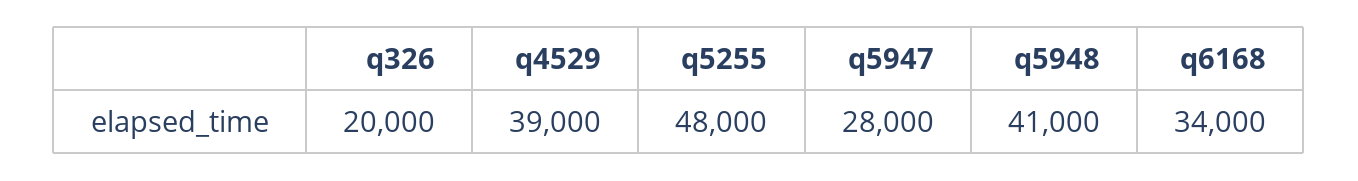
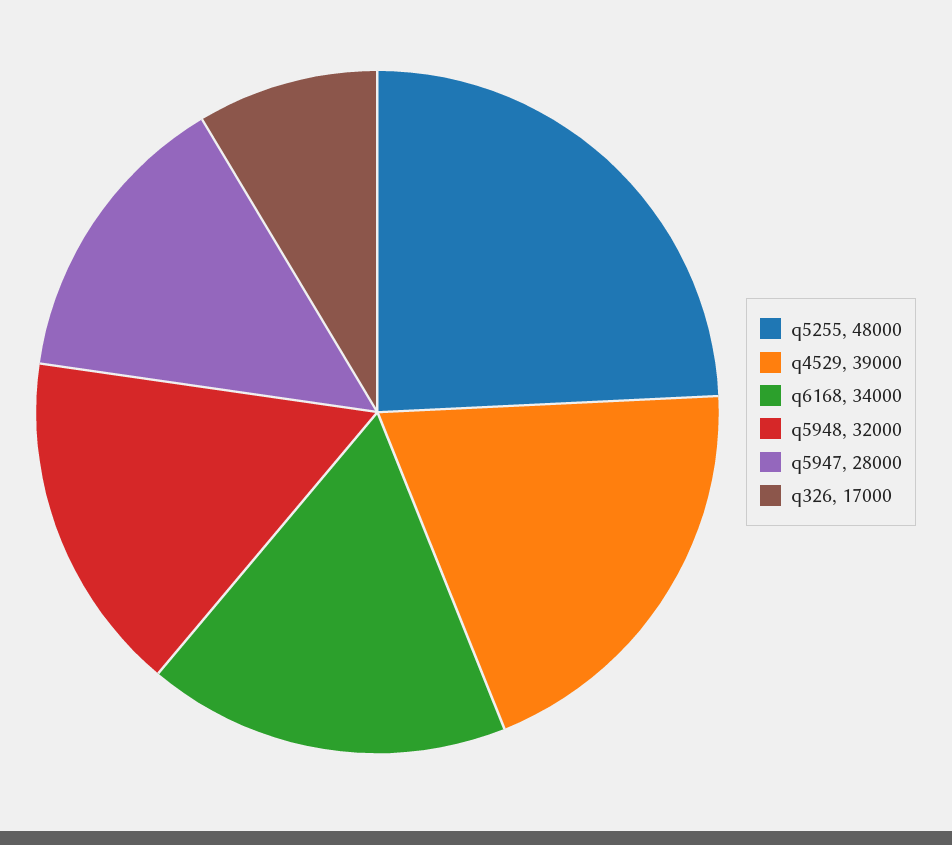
q326: 20000 -> 17000
q5948: 41000 -> 32000

